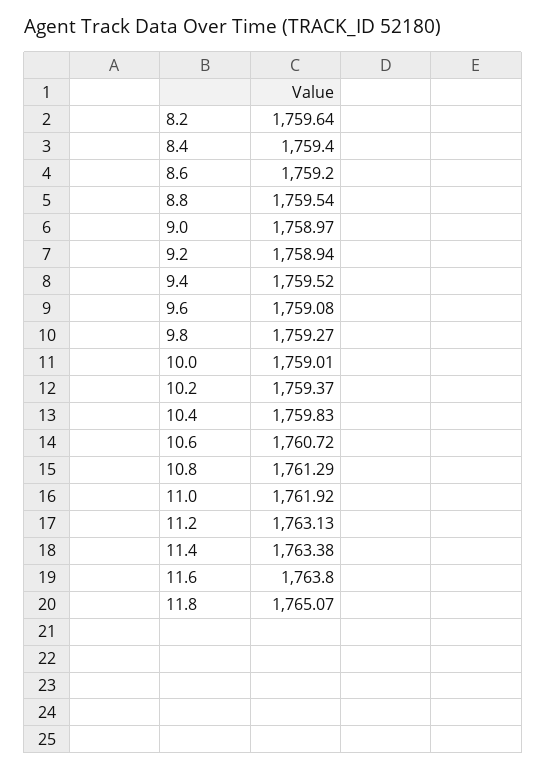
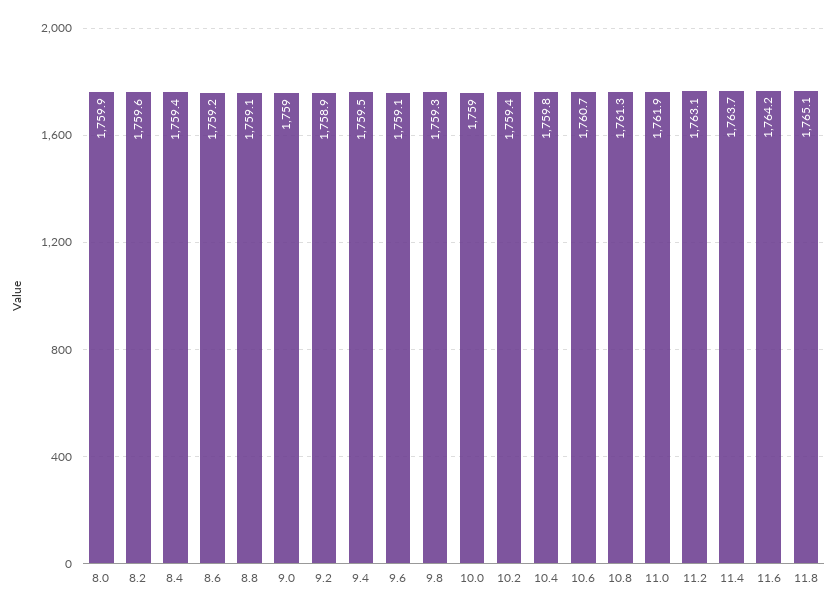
8.8: 1759.54 -> 1759.1
11.4: 1763.38 -> 1763.7
11.6: 1763.8 -> 1764.2
8.0: none -> 1759.9

